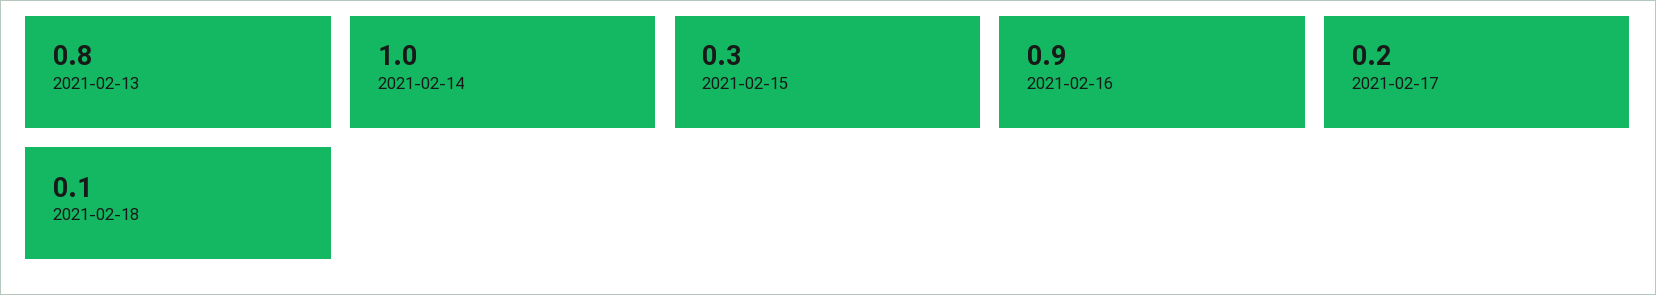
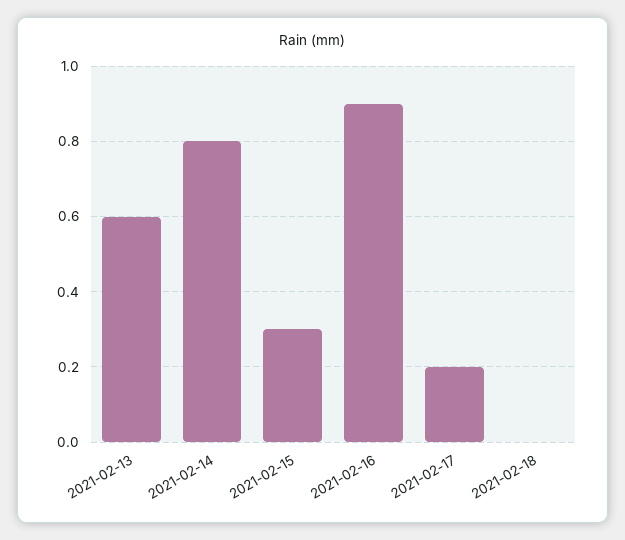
2021-02-13: 0.8 -> 0.6
2021-02-14: 1 -> 0.8
2021-02-18: 0.1 -> 0

